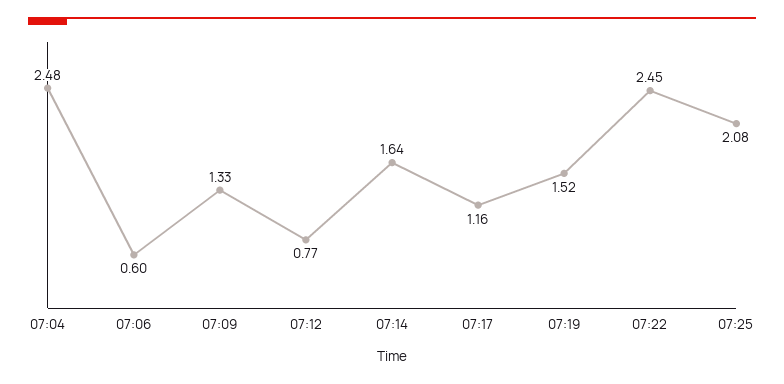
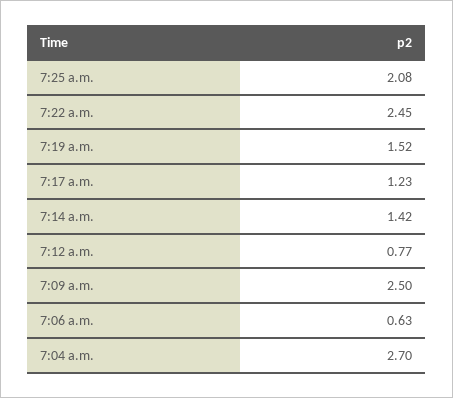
07:04: 2.48 -> 2.7
07:06: 0.6 -> 0.63
07:09: 1.33 -> 2.5
07:14: 1.64 -> 1.42
07:17: 1.16 -> 1.23

